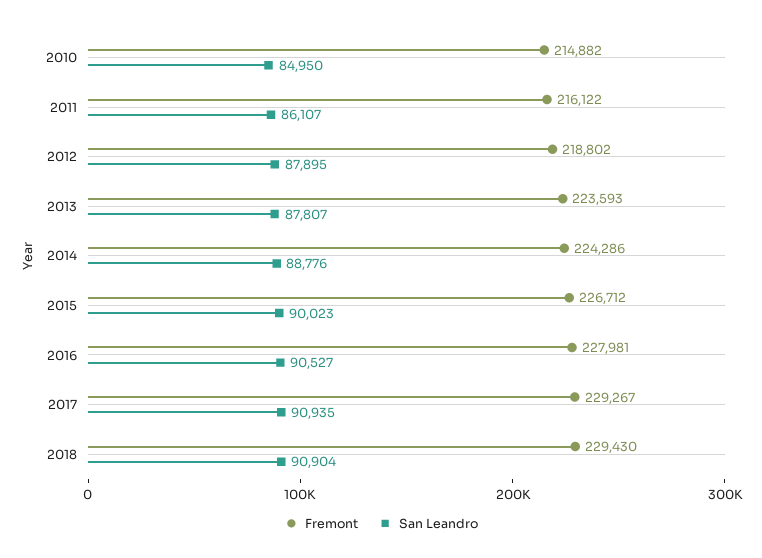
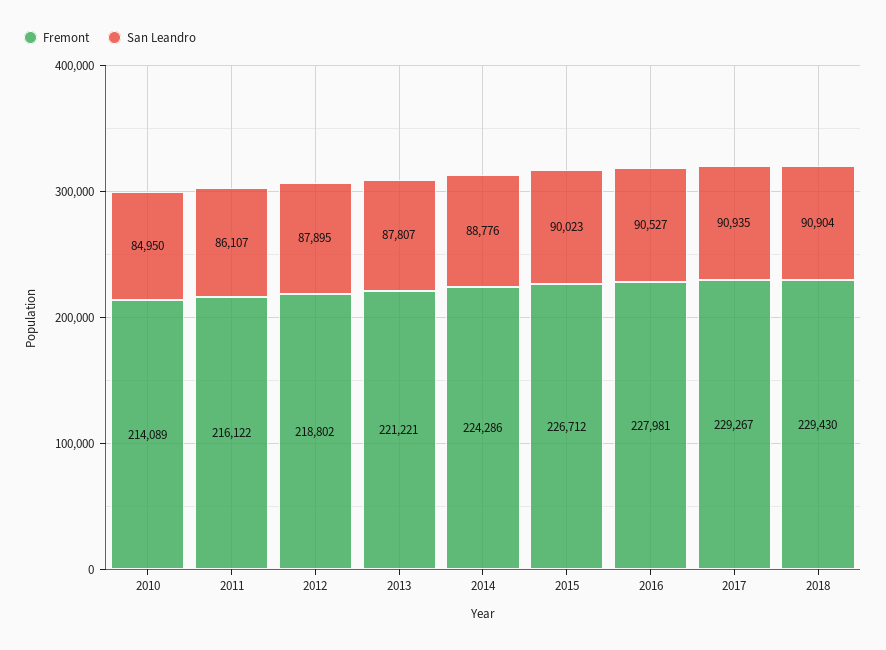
Fremont, 2010: 214882 -> 214089
Fremont, 2013: 223593 -> 221221

